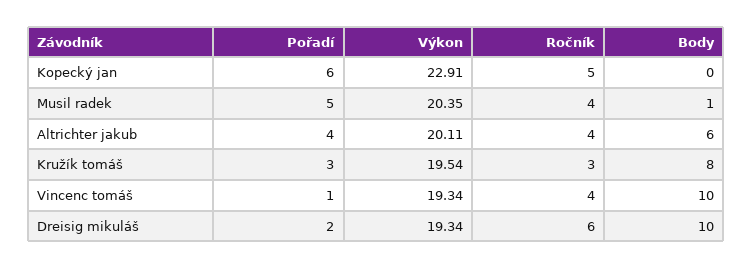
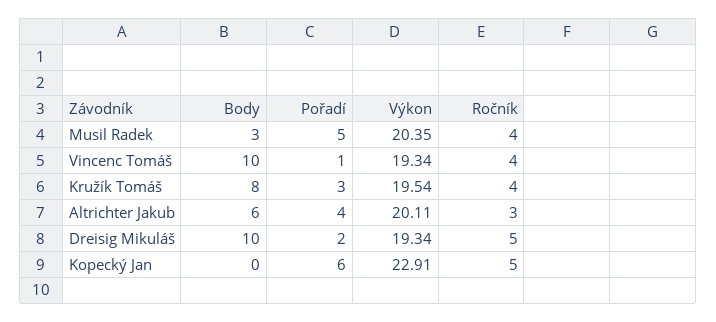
Body, Musil radek: 1 -> 3
Ročník, Altrichter jakub: 4 -> 3
Ročník, Kružík tomáš: 3 -> 4
Ročník, Dreisig mikuláš: 6 -> 5

